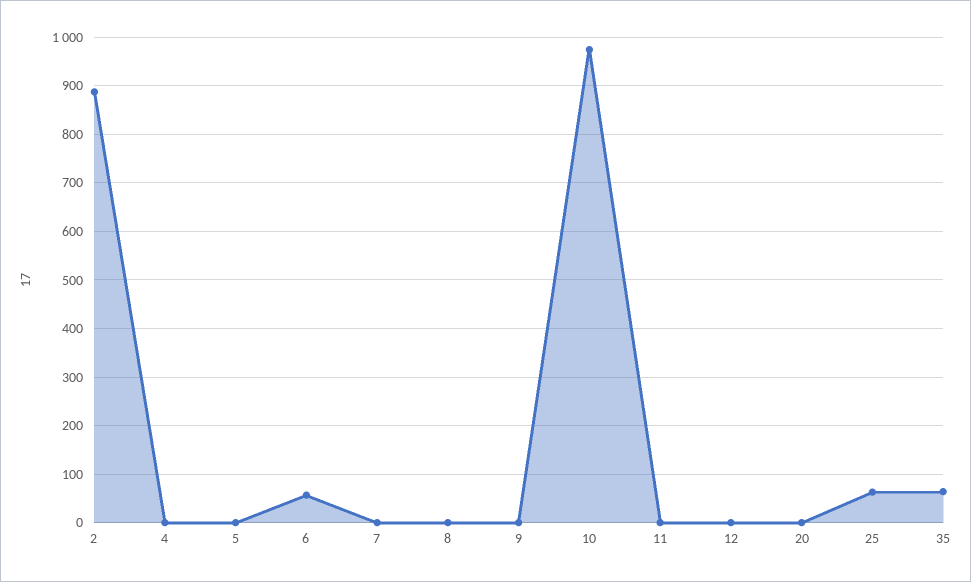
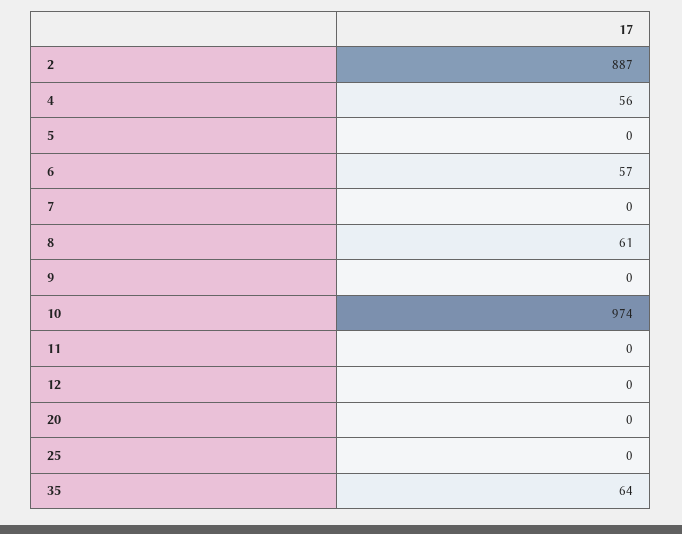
4: 0 -> 56
8: 0 -> 61
25: 60 -> 0

